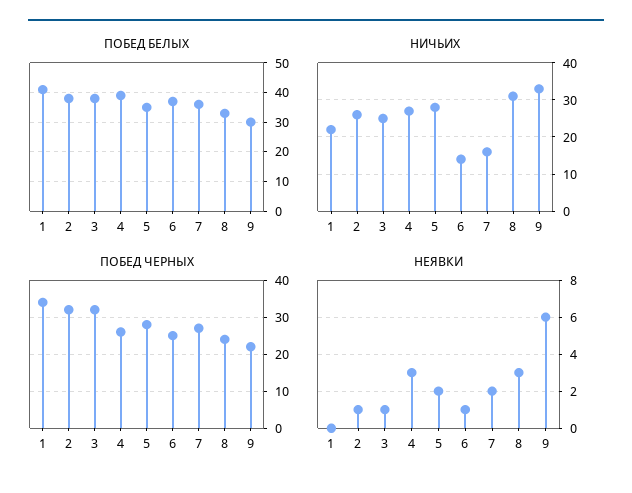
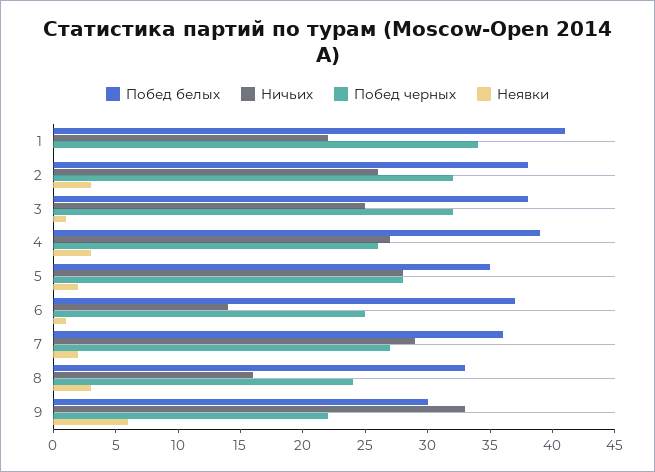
НИЧЬИХ, 7: 15 -> 29
НИЧЬИХ, 8: 30 -> 16
НЕЯВКИ, 2: 1 -> 3

